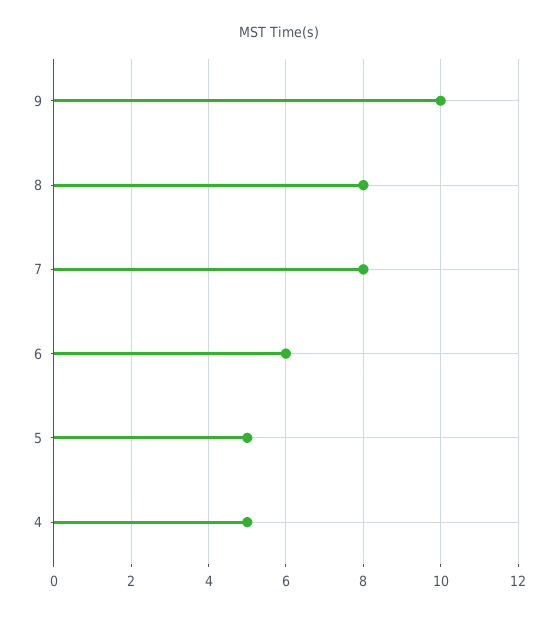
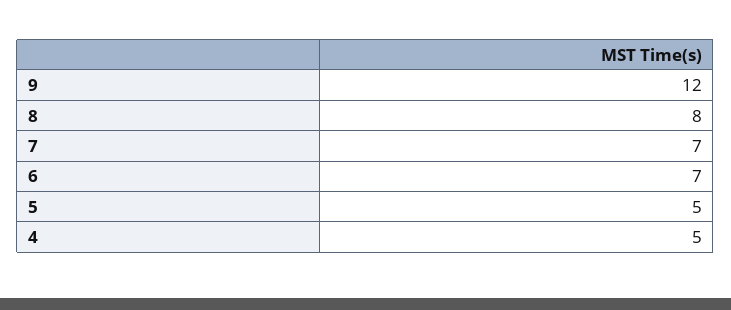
9: 10 -> 12
7: 8 -> 7
6: 6 -> 7

